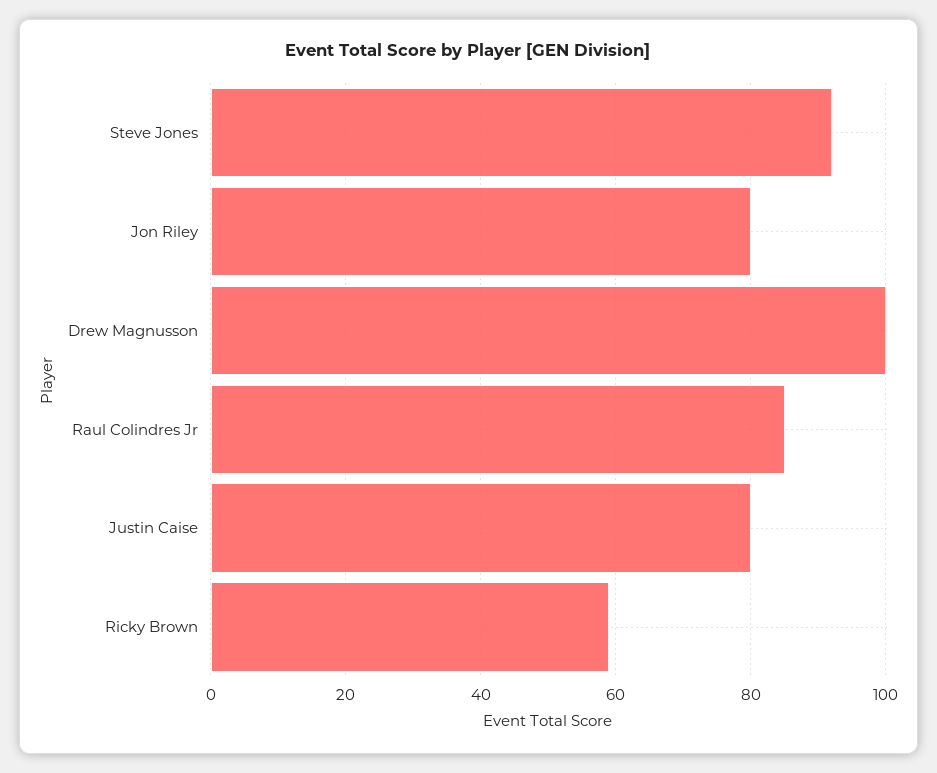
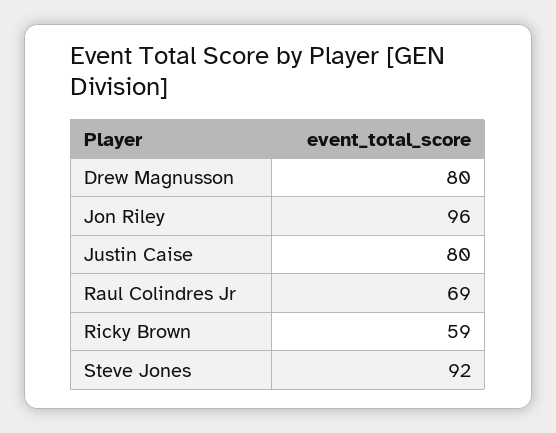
Jon Riley: 80 -> 96
Drew Magnusson: 100 -> 80
Raul Colindres Jr: 85 -> 69

